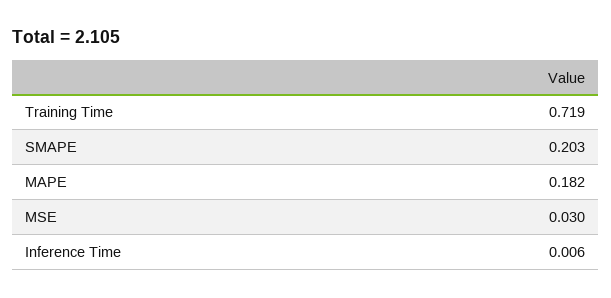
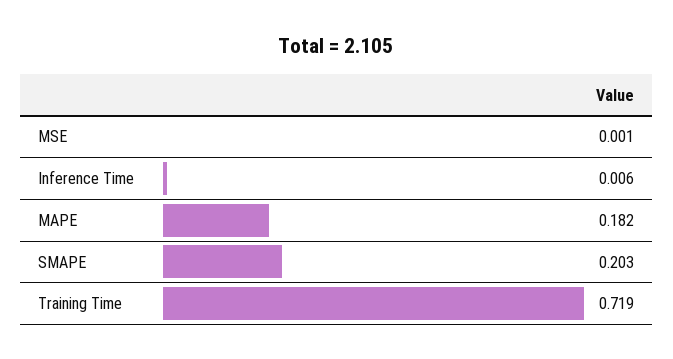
MSE: 0.03 -> 0.001

